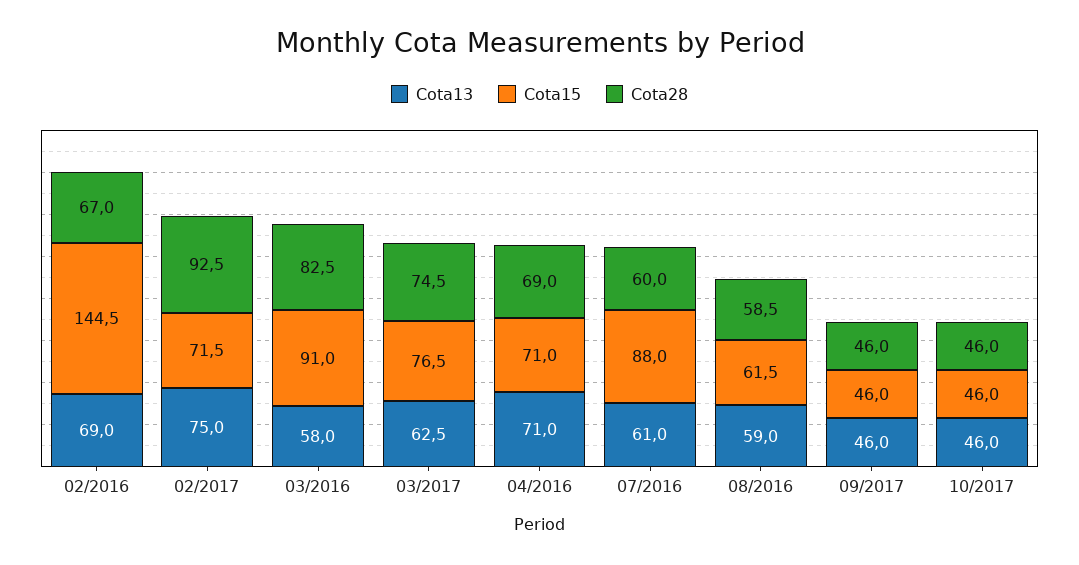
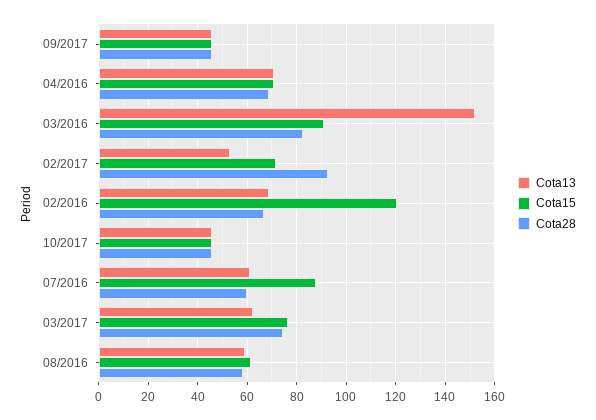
Cota15, 02/2016: 144.5 -> 120
Cota13, 02/2017: 75 -> 52.5
Cota13, 03/2016: 58 -> 152.5

